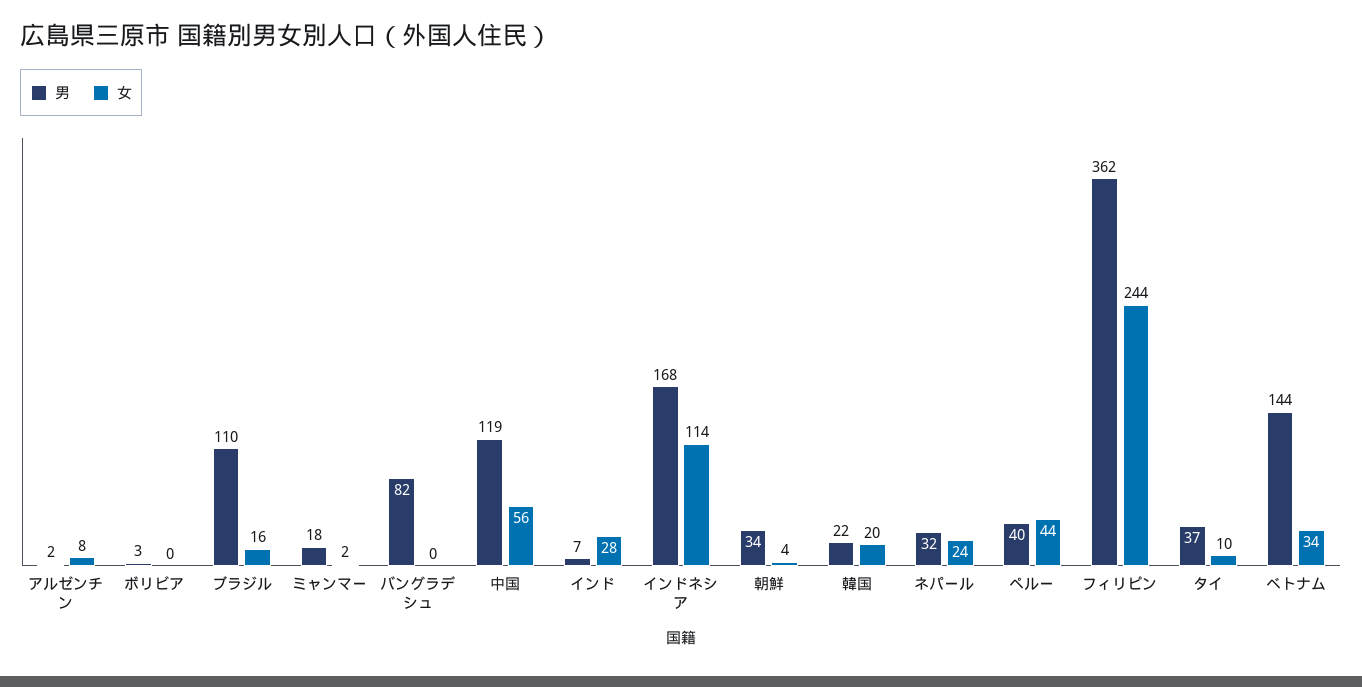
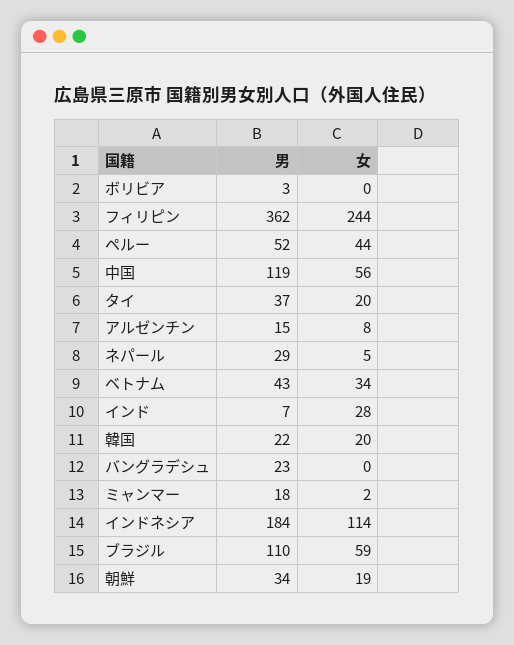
男, アルゼンチン: 2 -> 15
女, ブラジル: 16 -> 59
男, バングラデシュ: 82 -> 23
男, インドネシア: 168 -> 184
女, 朝鮮: 4 -> 19
男, ネパール: 32 -> 29
女, ネパール: 24 -> 5
男, ペルー: 40 -> 52
女, タイ: 10 -> 20
男, ベトナム: 144 -> 43

